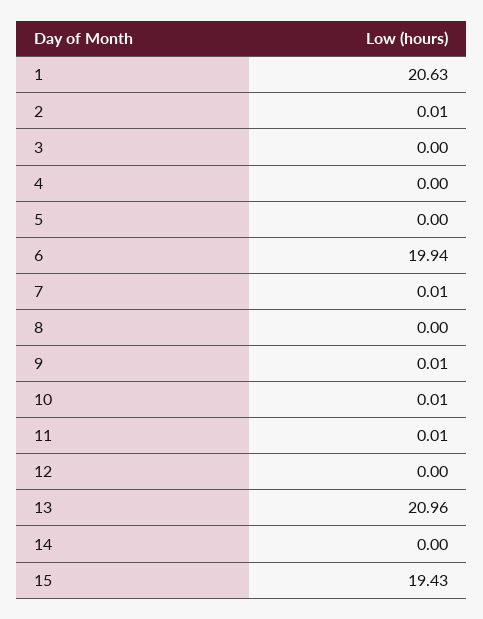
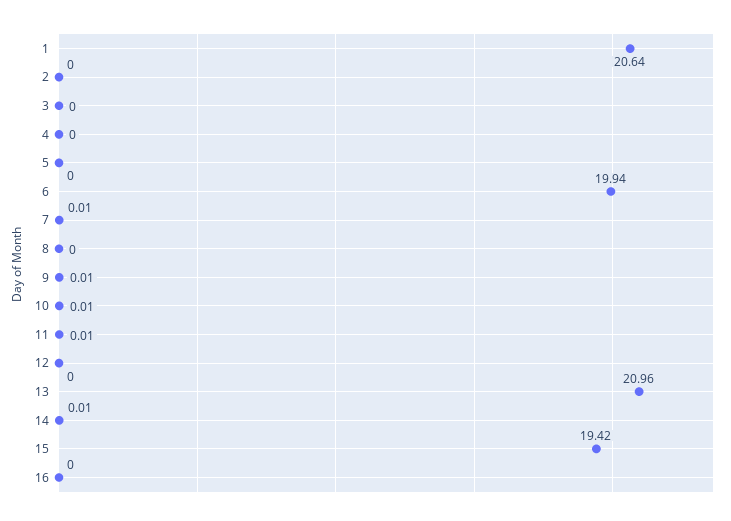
1: 20.63 -> 20.64
2: 0.01 -> 0
14: 0 -> 0.01
15: 19.43 -> 19.42
16: none -> 0

